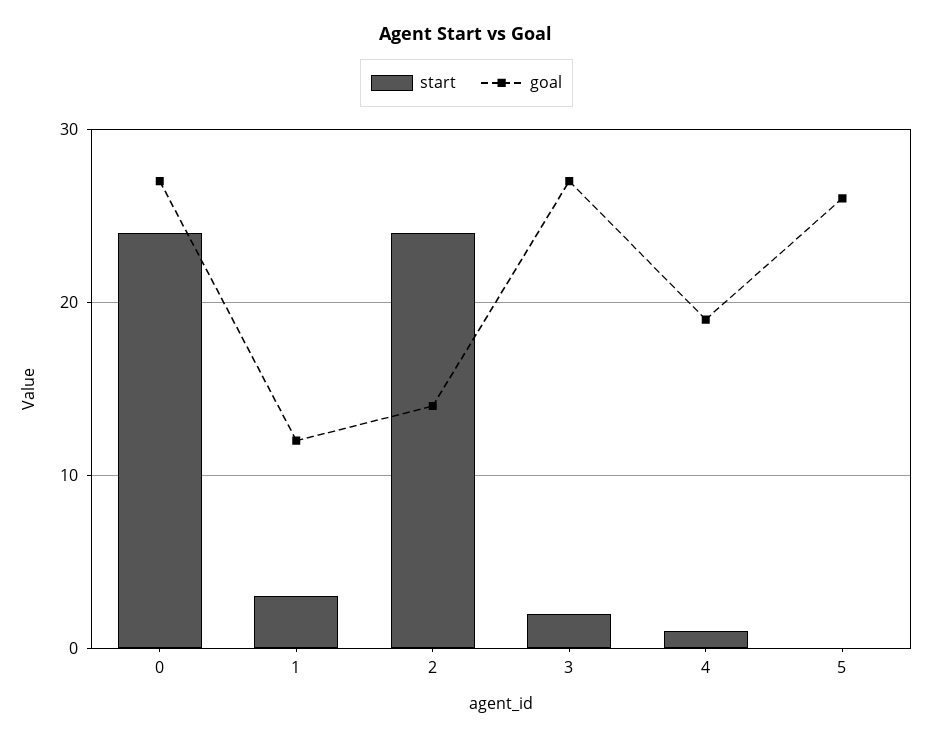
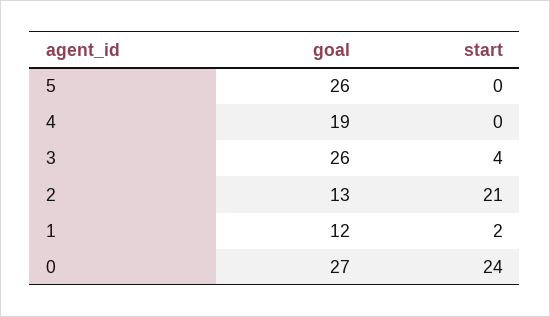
start, 1: 3 -> 2
start, 2: 24 -> 21
goal, 2: 14 -> 13
start, 3: 2 -> 4
goal, 3: 27 -> 26
start, 4: 1 -> 0

